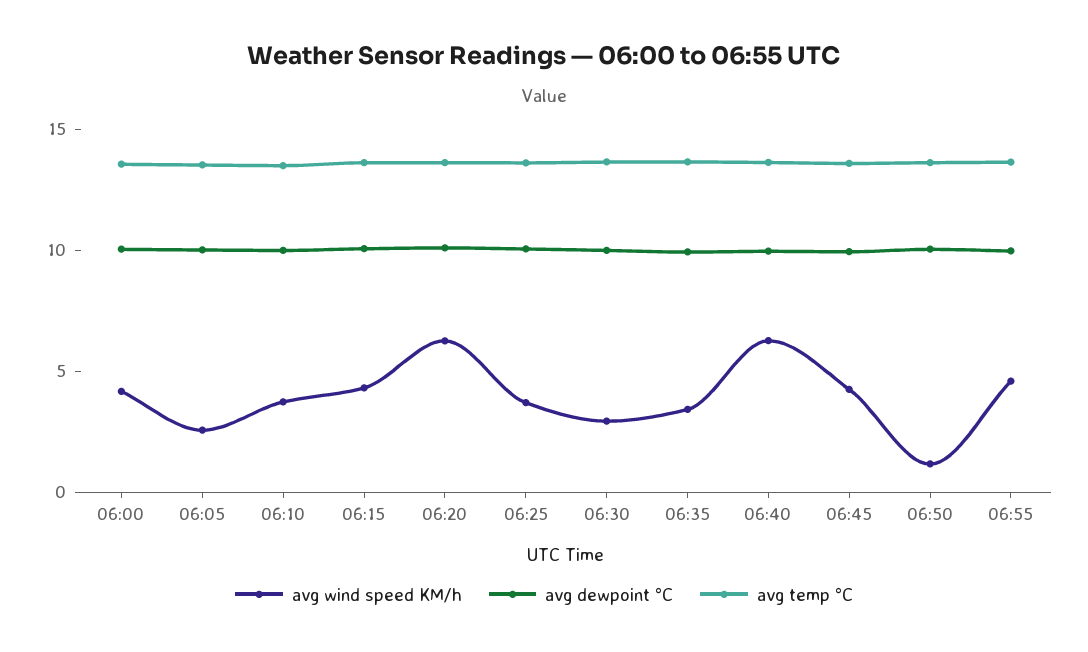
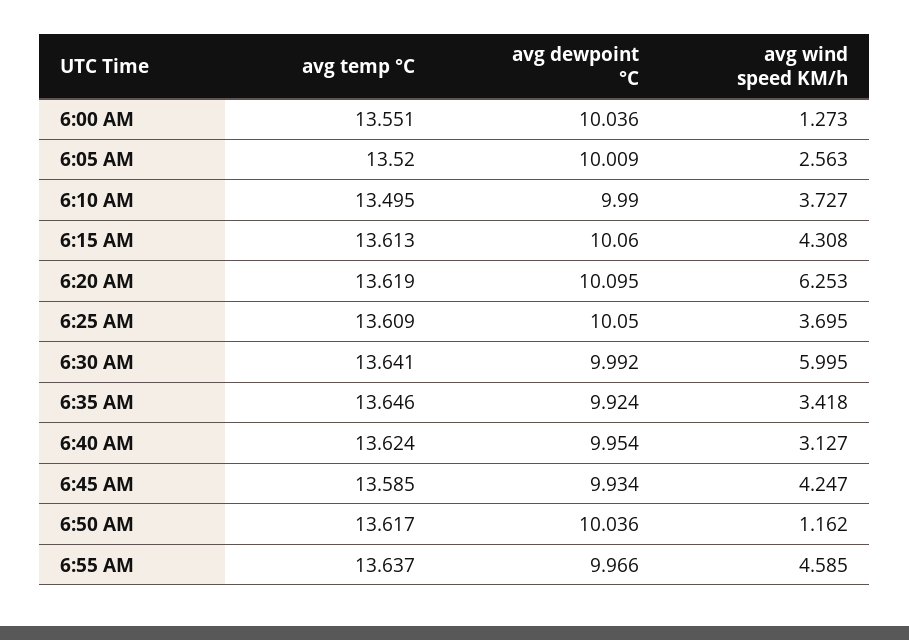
avg wind speed KM/h, 06:00: 4 -> 1.273
avg wind speed KM/h, 06:30: 3 -> 5.995
avg wind speed KM/h, 06:40: 6 -> 3.127

